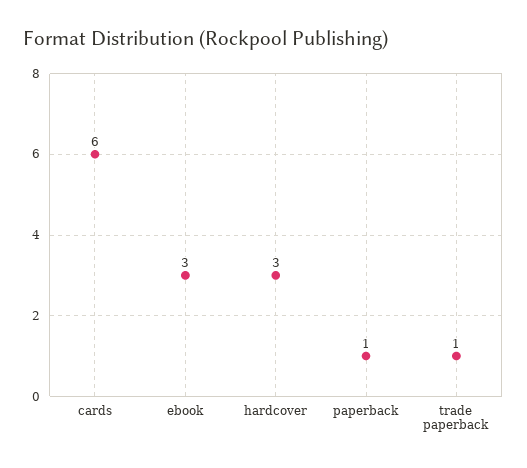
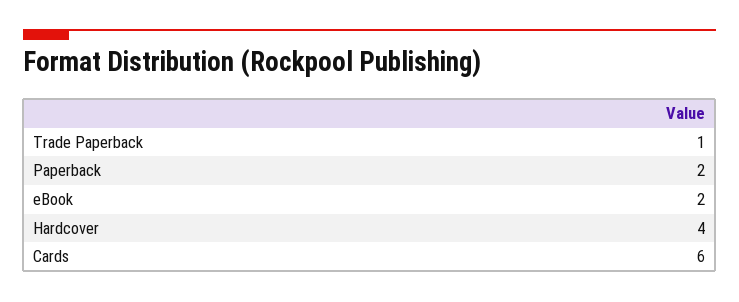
ebook: 3 -> 2
hardcover: 3 -> 4
paperback: 1 -> 2

